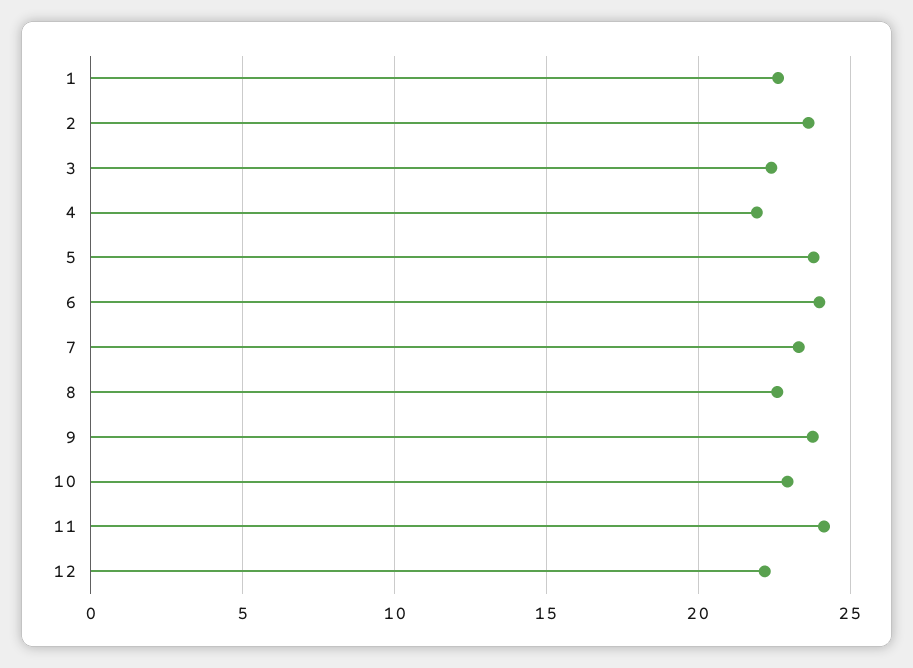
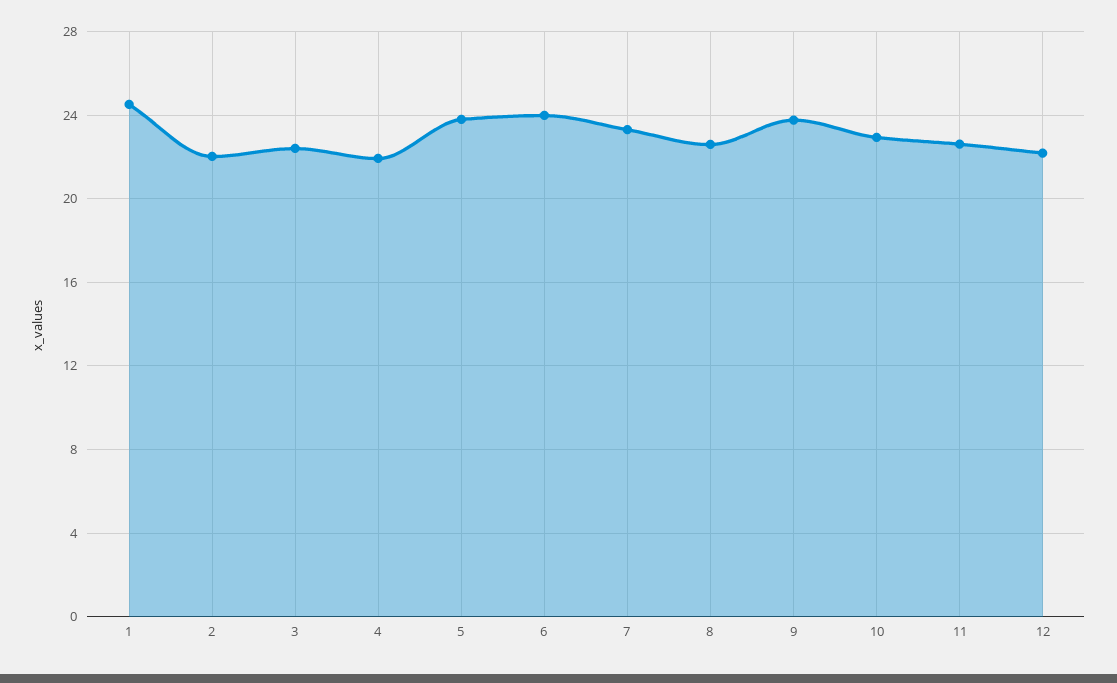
1: 22.5 -> 24.5
2: 23.5 -> 22
11: 24 -> 22.5

